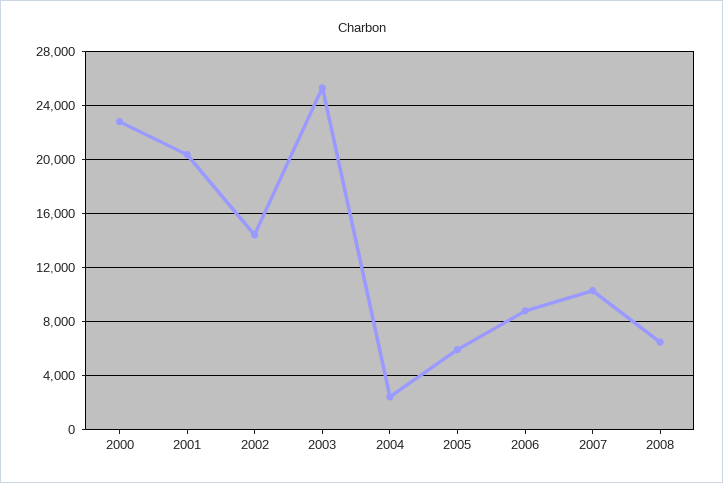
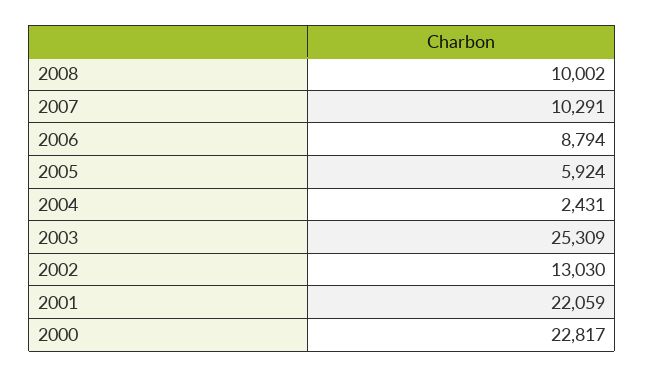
2001: 20500 -> 22059
2002: 14500 -> 13030
2008: 6500 -> 10002

